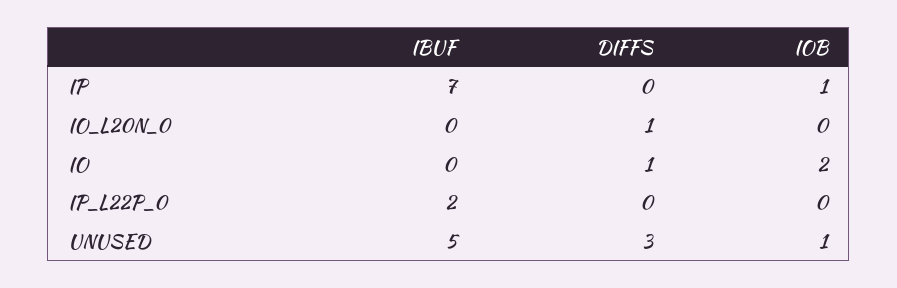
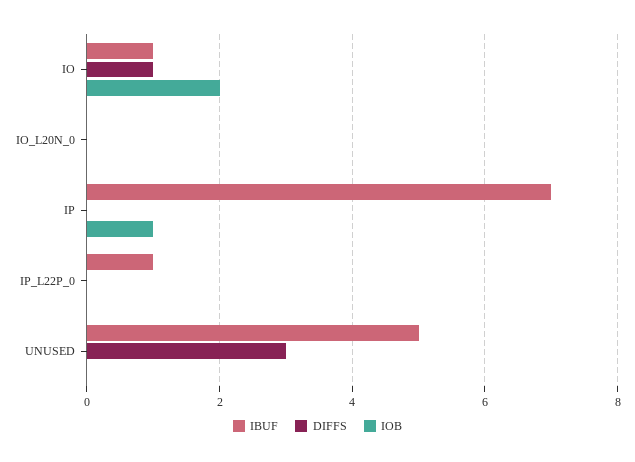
DIFFS, IO_L20N_0: 1 -> 0
IBUF, IO: 0 -> 1
IBUF, IP_L22P_0: 2 -> 1
IOB, UNUSED: 1 -> 0

